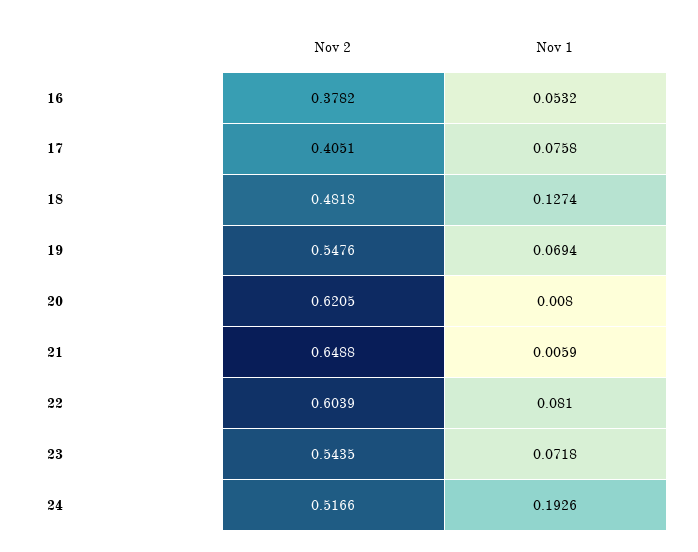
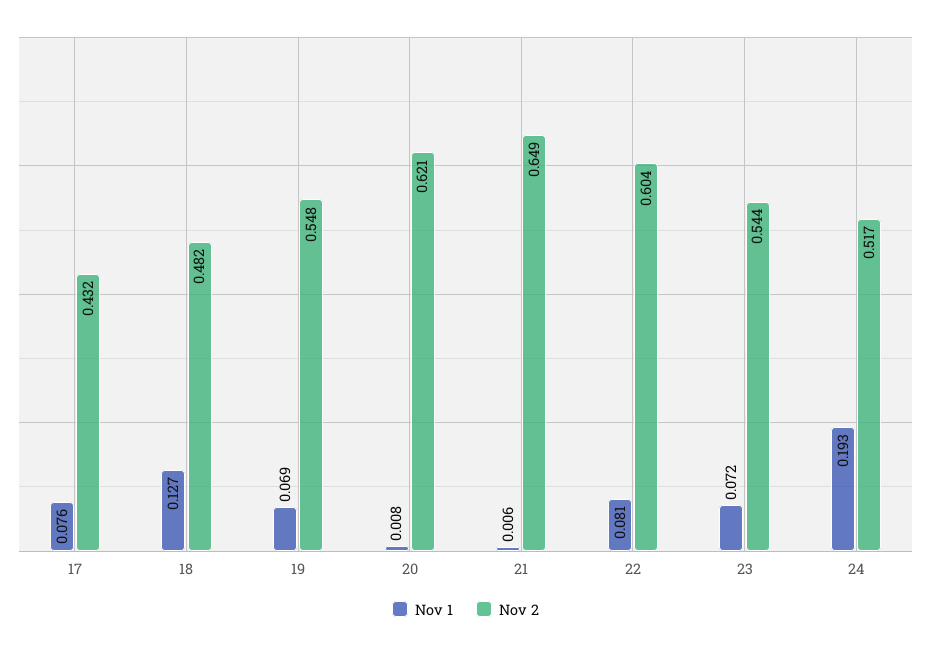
Nov 2, 16: 0.3782 -> none
Nov 1, 16: 0.0532 -> none
Nov 2, 17: 0.4051 -> 0.432

